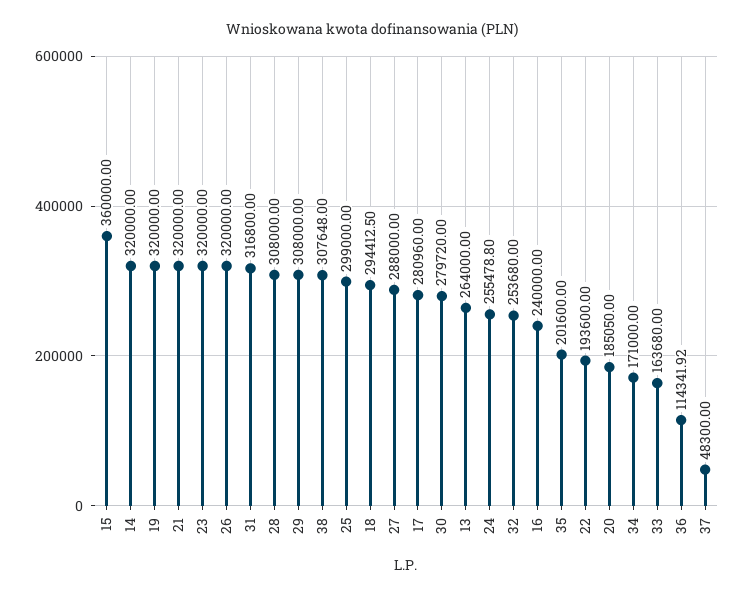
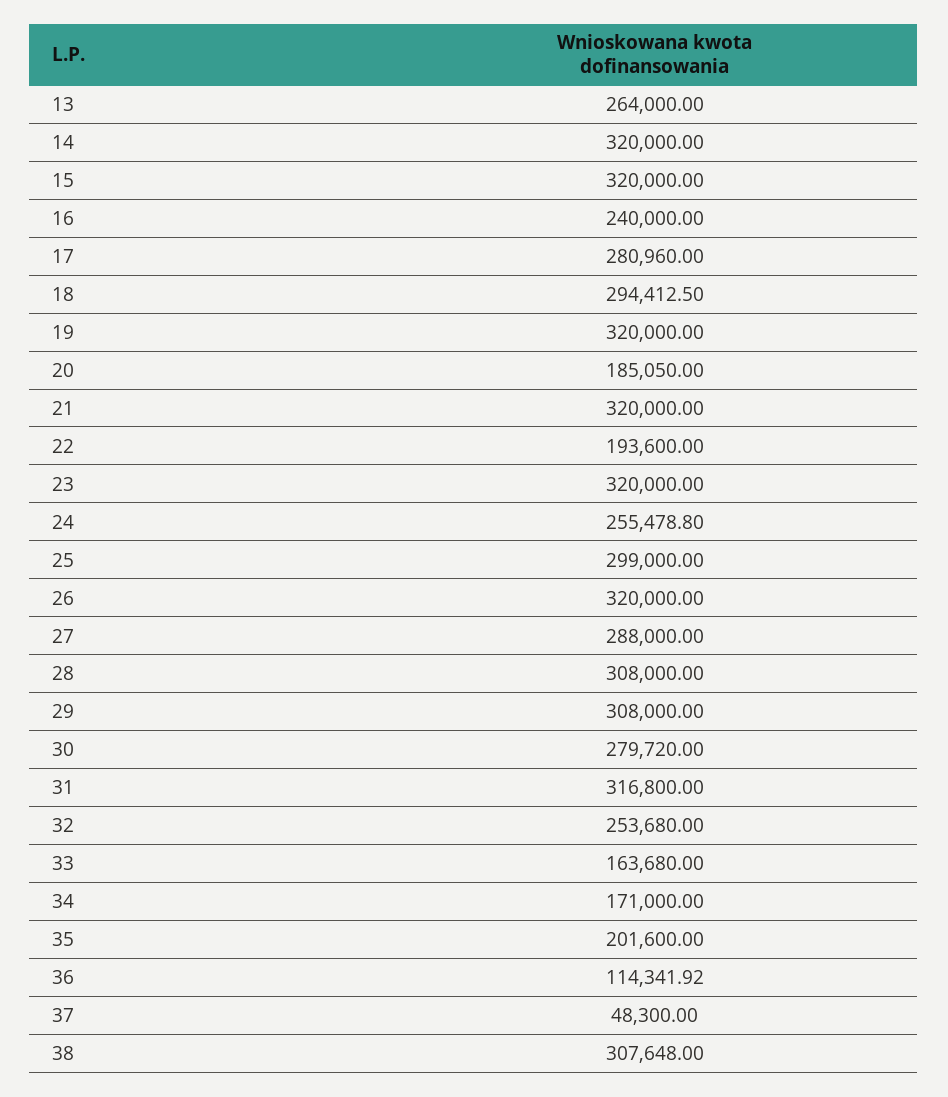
15: 360000 -> 320000

